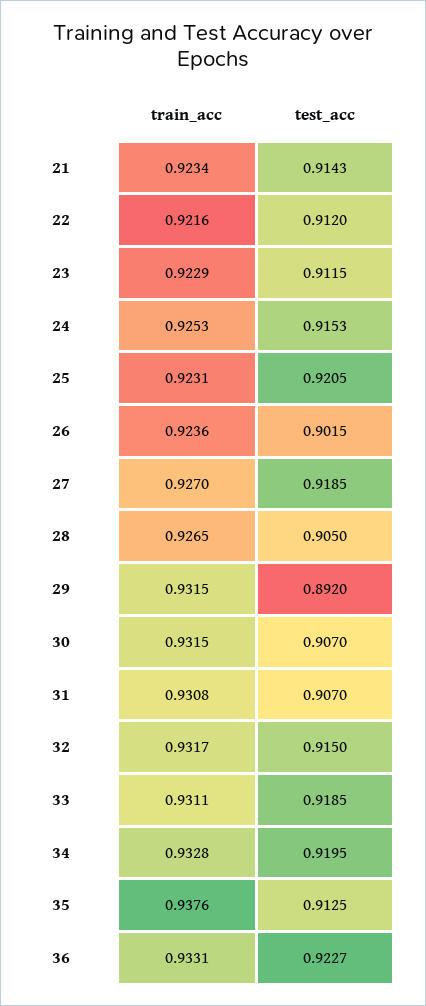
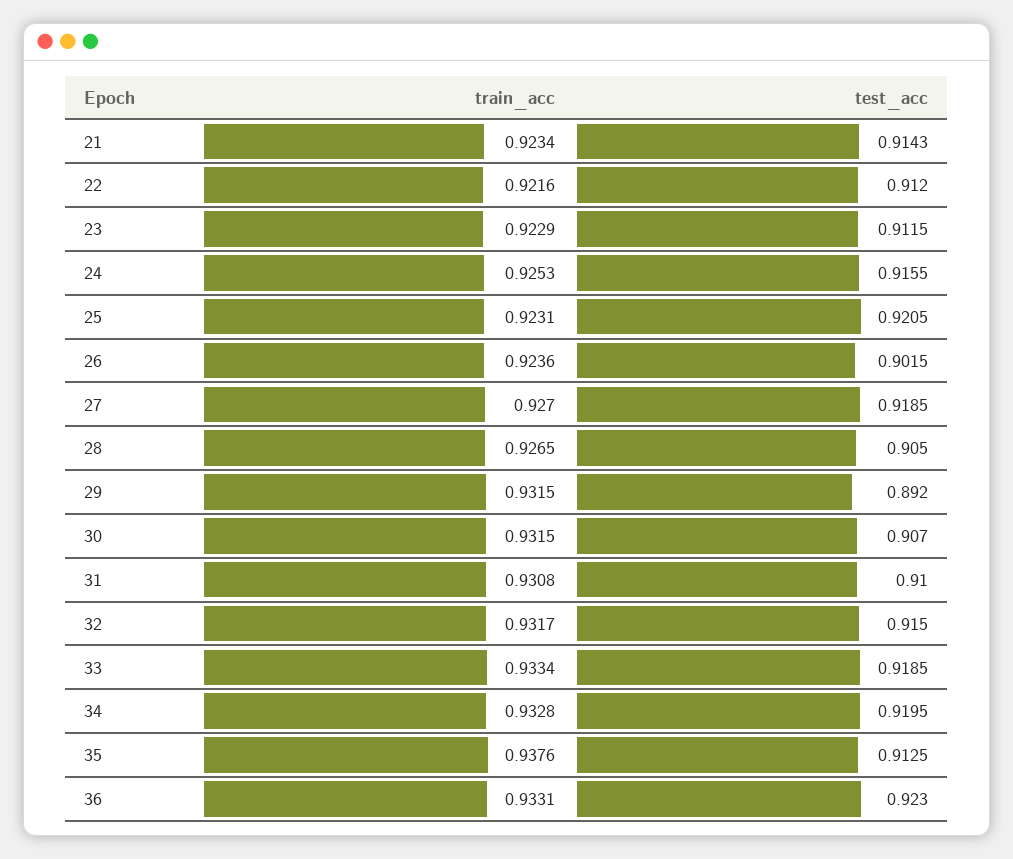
test_acc, 24: 0.9153 -> 0.9155
test_acc, 31: 0.907 -> 0.91
train_acc, 33: 0.9311 -> 0.9334
test_acc, 36: 0.9227 -> 0.923

